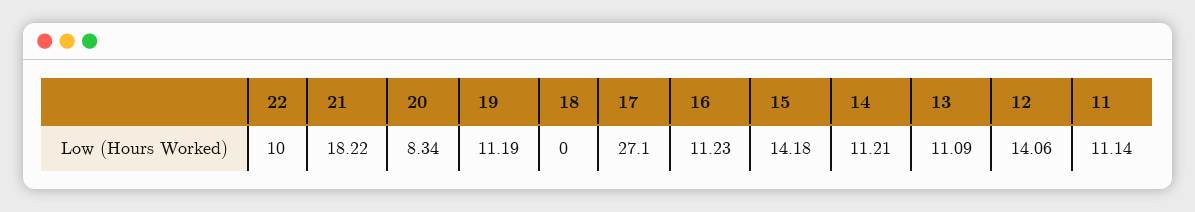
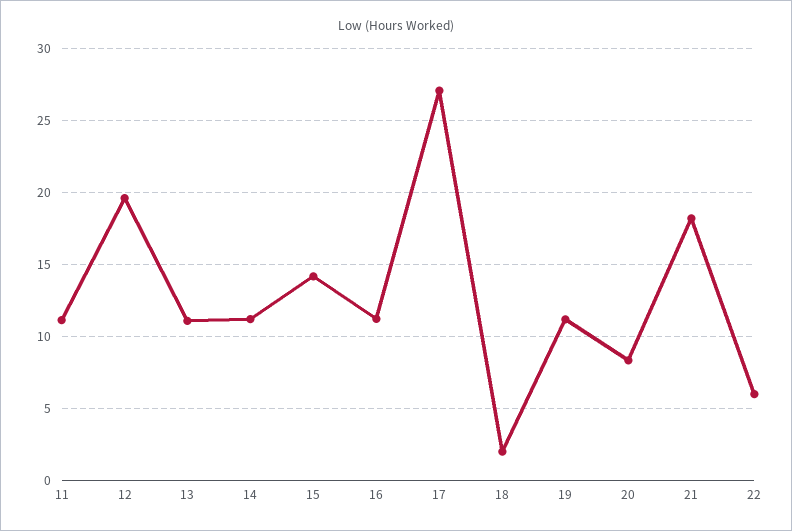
22: 10 -> 6
18: 0 -> 2
12: 14.06 -> 19.5

